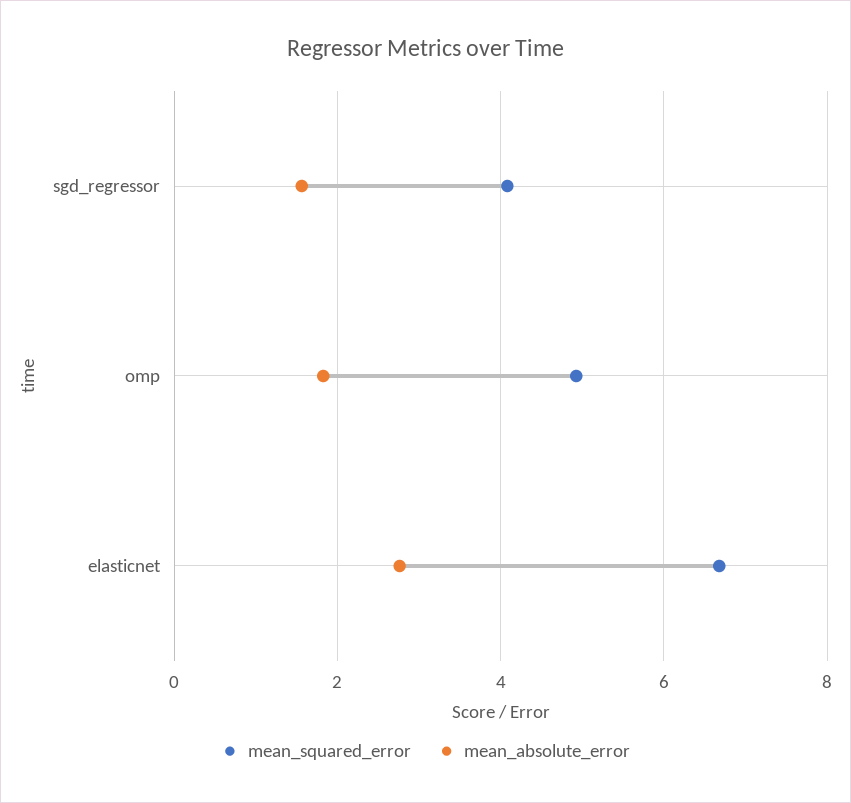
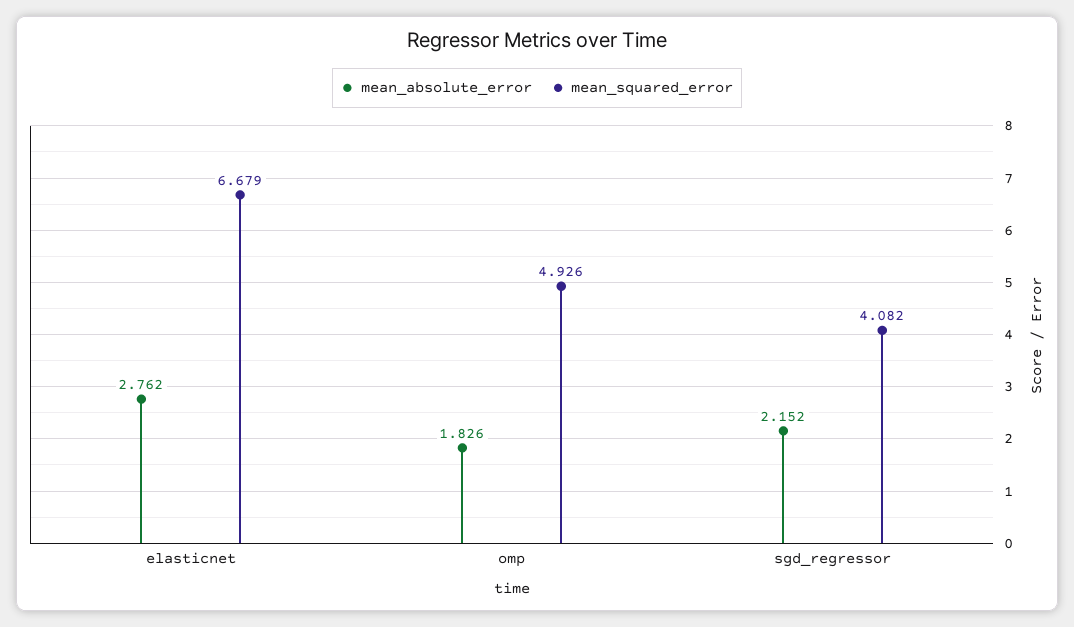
mean_absolute_error, sgd_regressor: 1.6 -> 2.152

